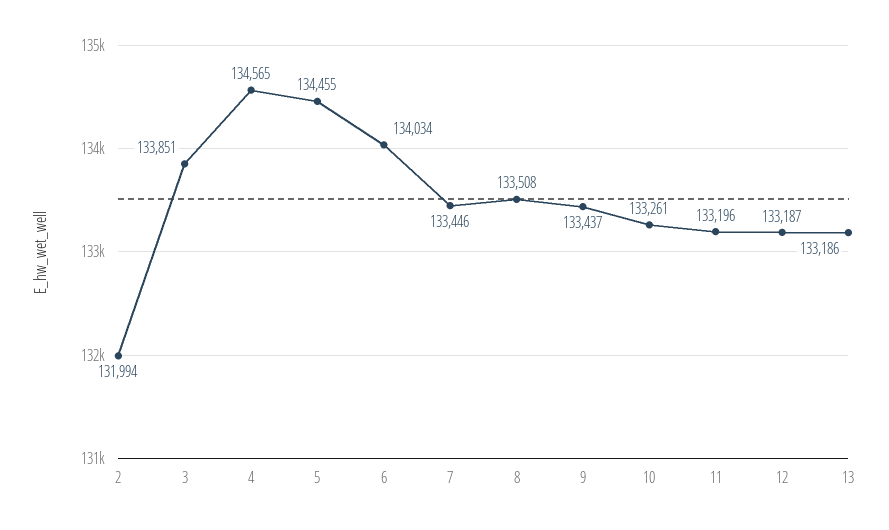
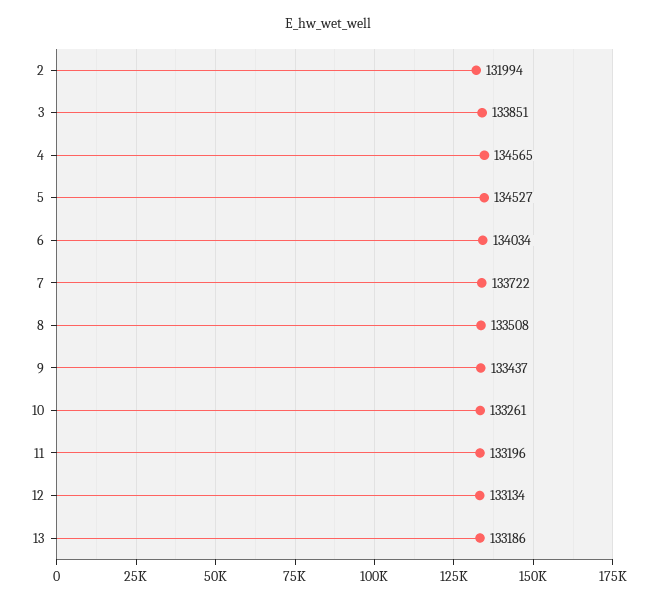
5: 134455 -> 134527
7: 133446 -> 133722
12: 133187 -> 133134

